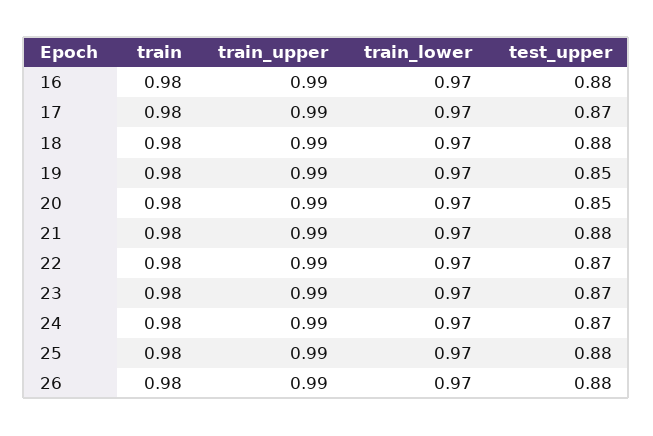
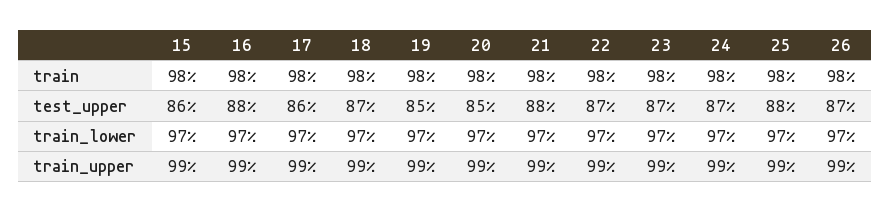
test_upper, 17: 0.87 -> 0.86
test_upper, 18: 0.88 -> 0.87
test_upper, 26: 0.88 -> 0.87
train, 15: none -> 0.98
test_upper, 15: none -> 0.86
train_lower, 15: none -> 0.97
train_upper, 15: none -> 0.99

